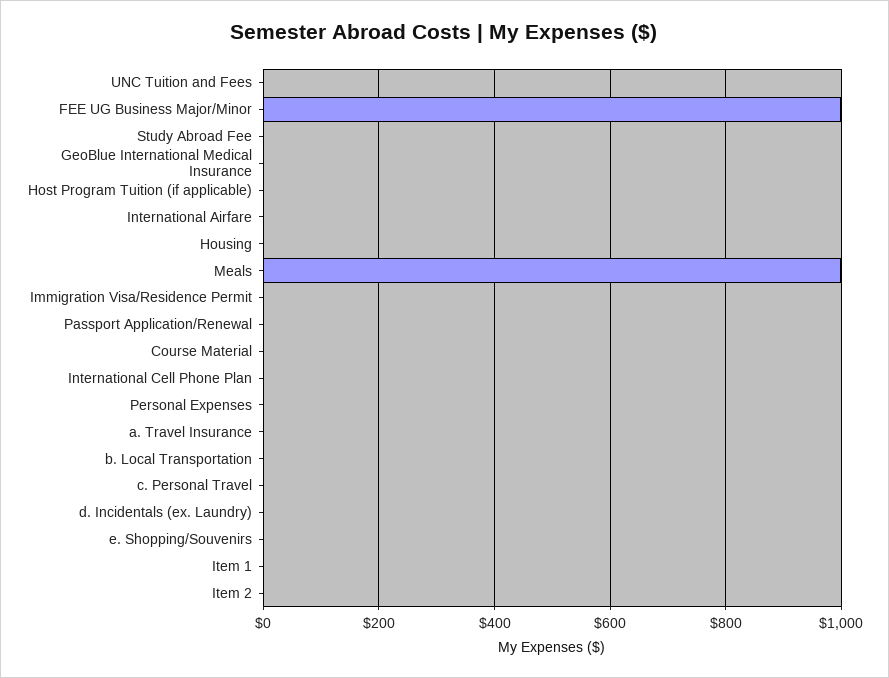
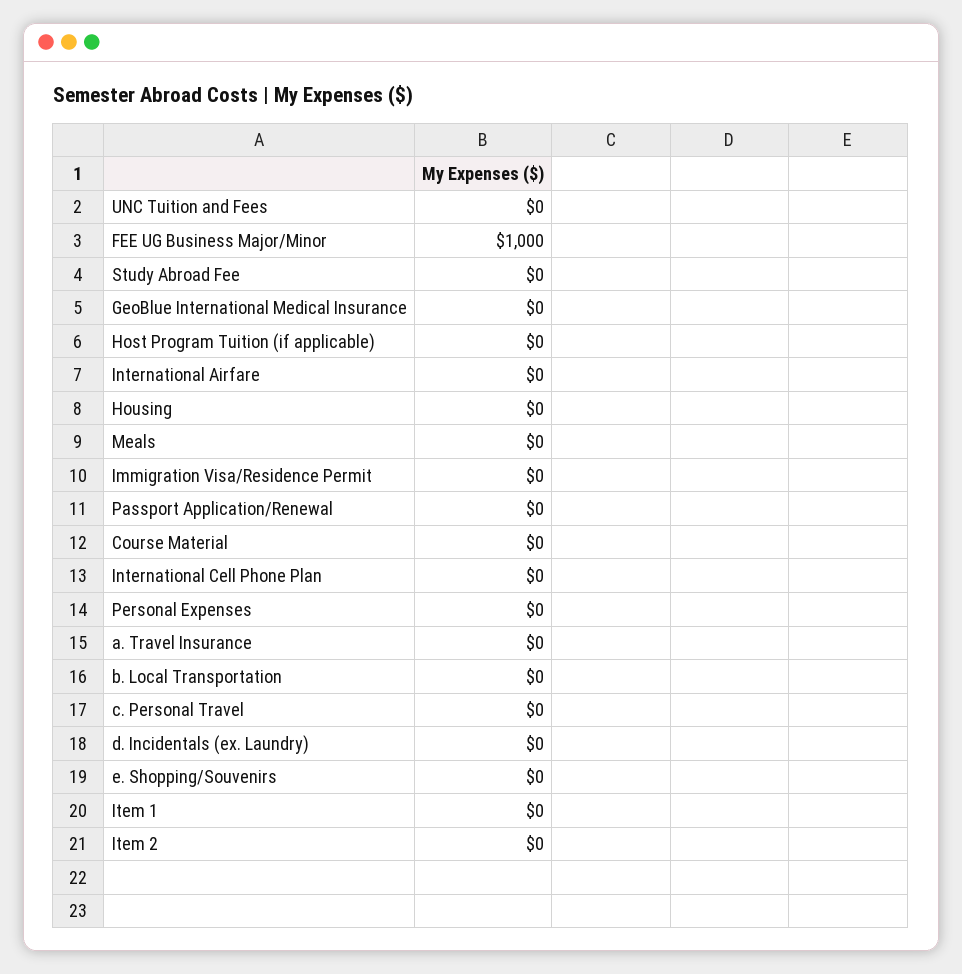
Meals: 1000 -> 0

